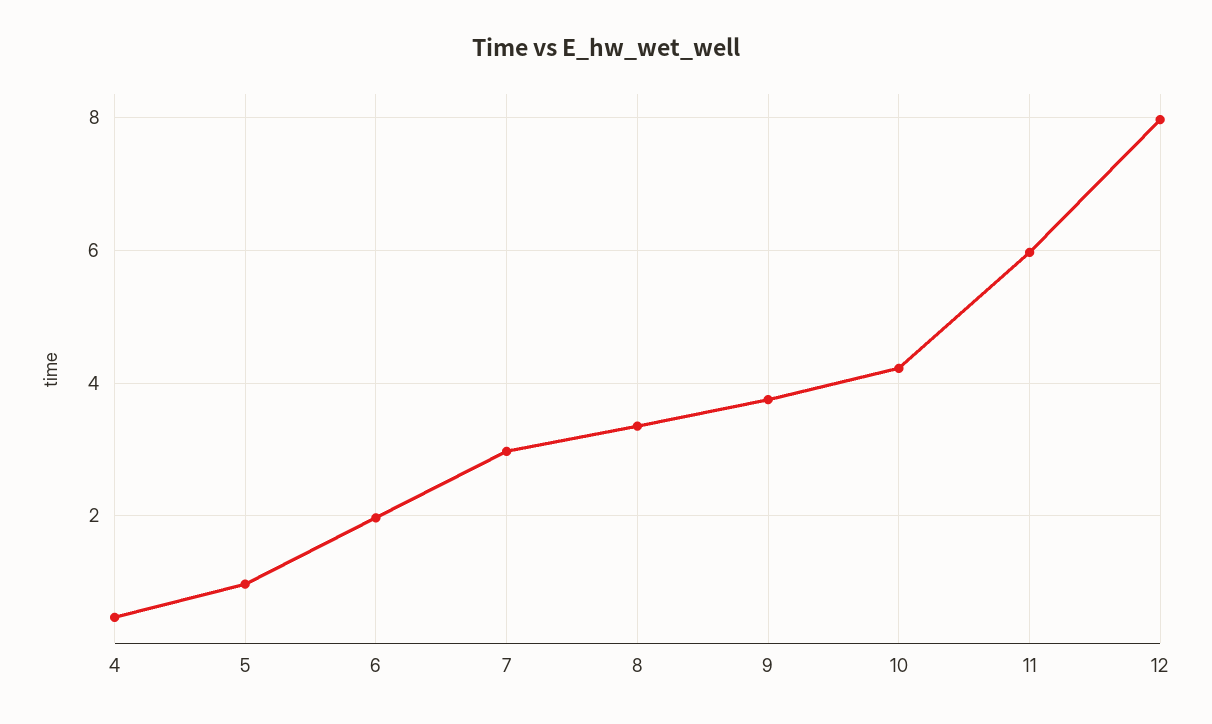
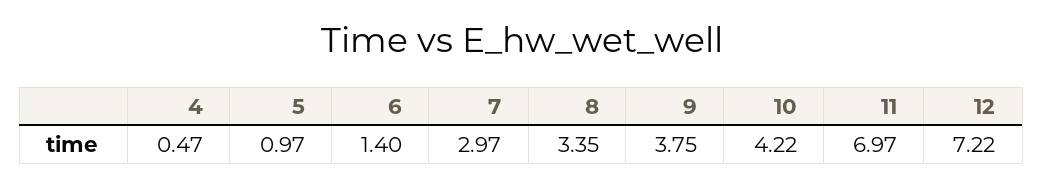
6: 2 -> 1.4
11: 6 -> 6.97
12: 8 -> 7.22

